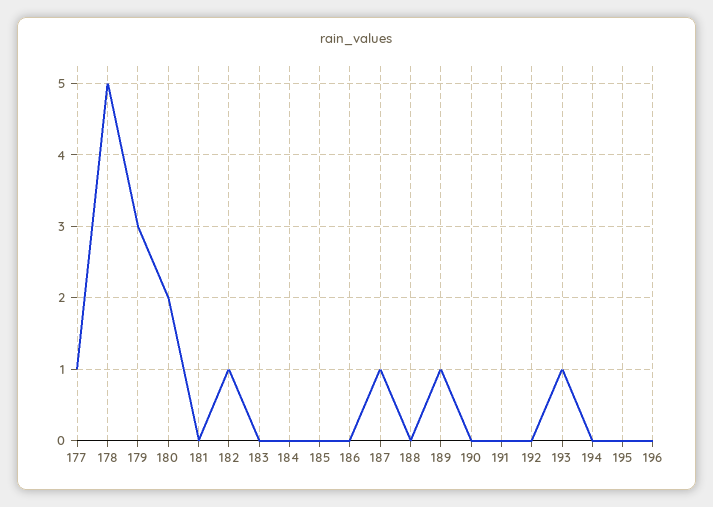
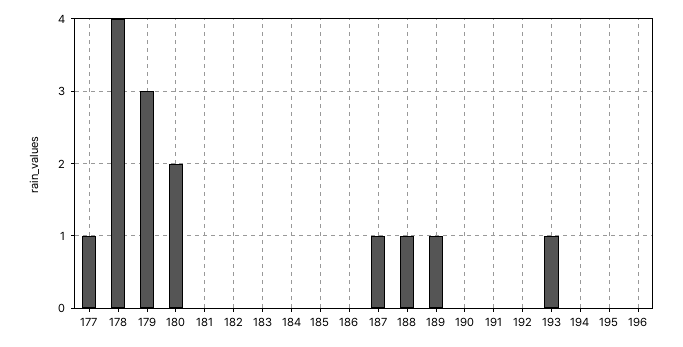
178: 5 -> 4
182: 1 -> 0
188: 0 -> 1

